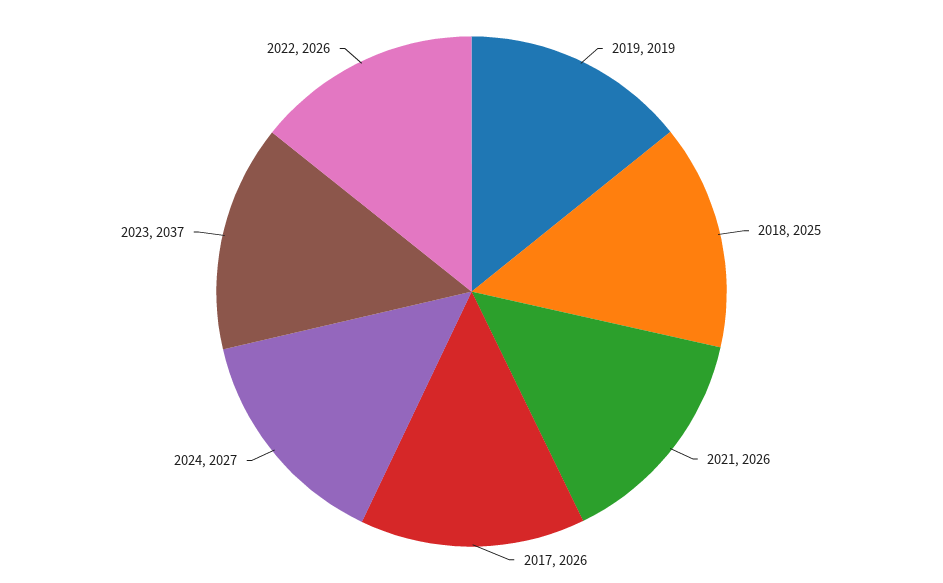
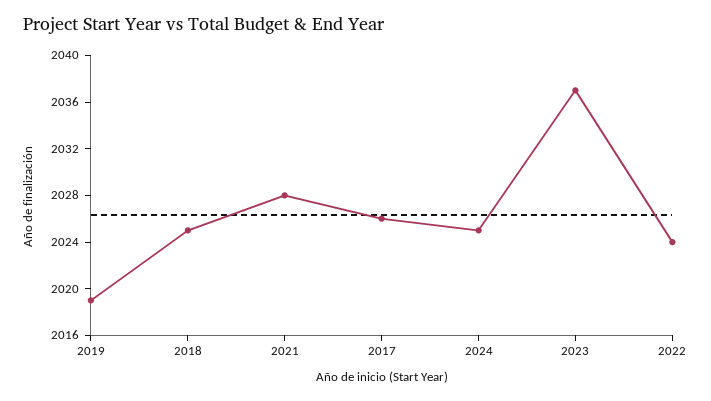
2021: 2026 -> 2028
2024: 2027 -> 2025
2022: 2026 -> 2024

